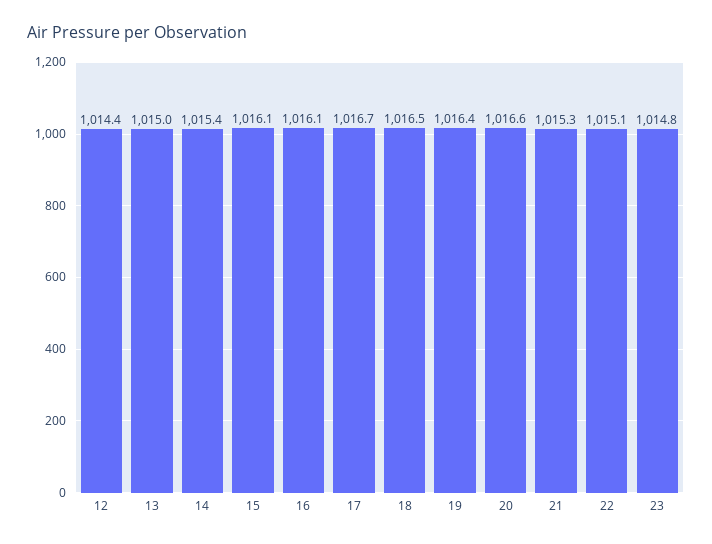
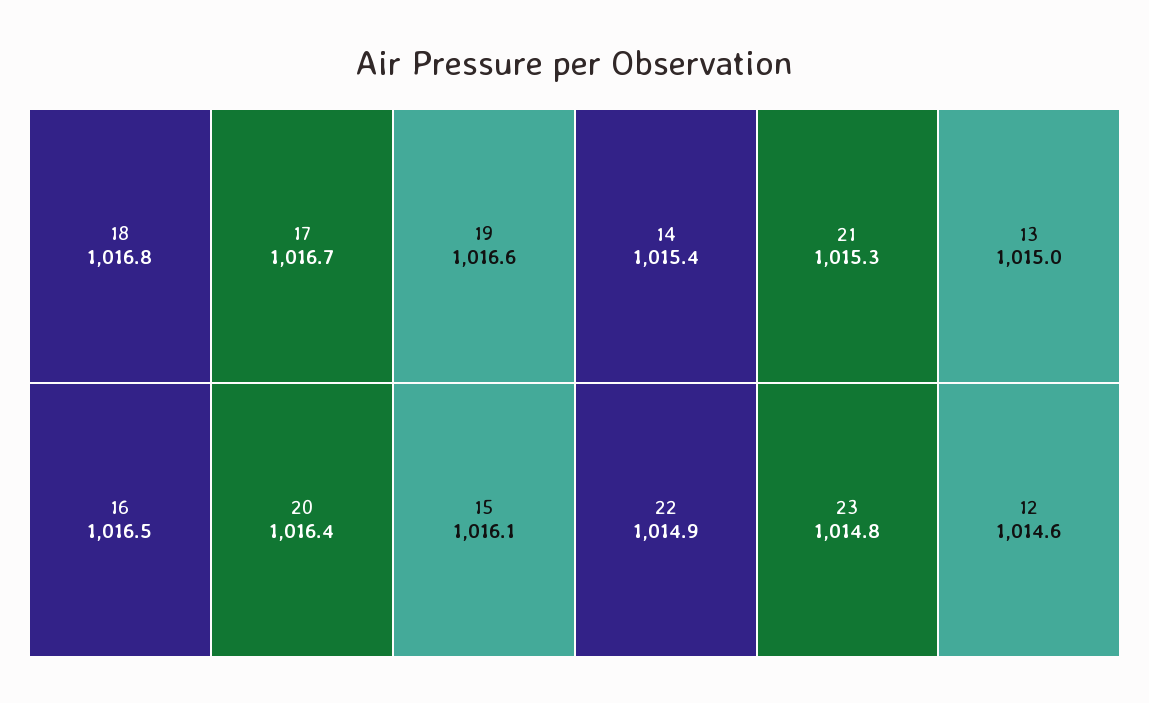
12: 1014.4 -> 1014.6
16: 1016.1 -> 1016.5
18: 1016.5 -> 1016.8
19: 1016.4 -> 1016.6
20: 1016.6 -> 1016.4
22: 1015.1 -> 1014.9

